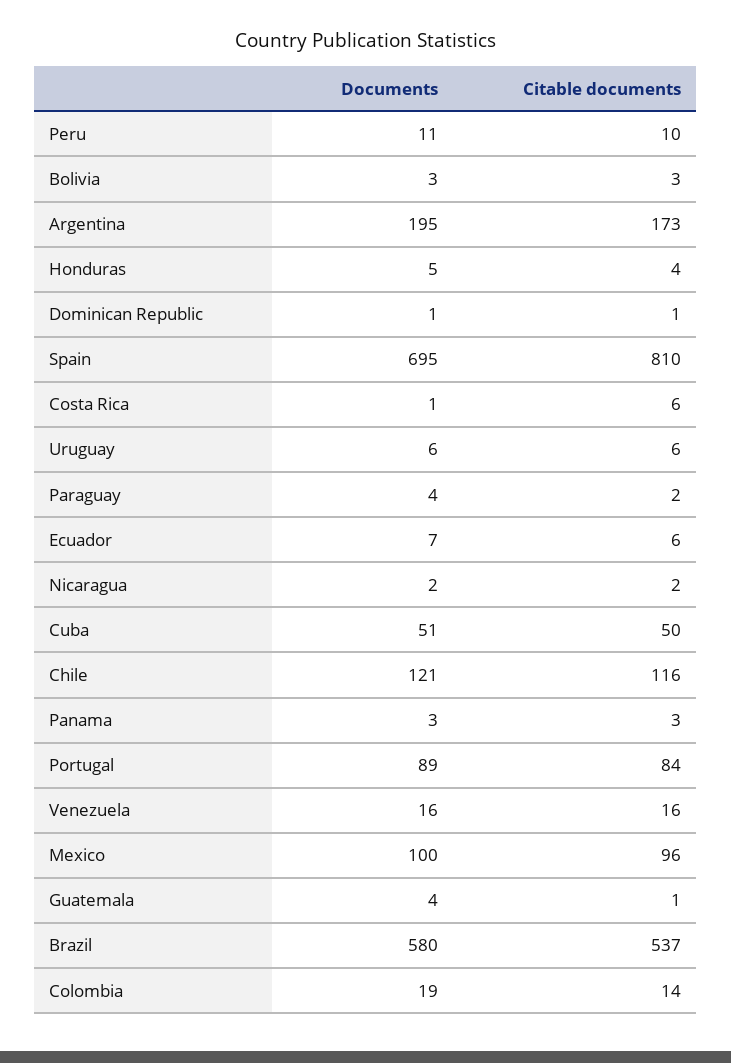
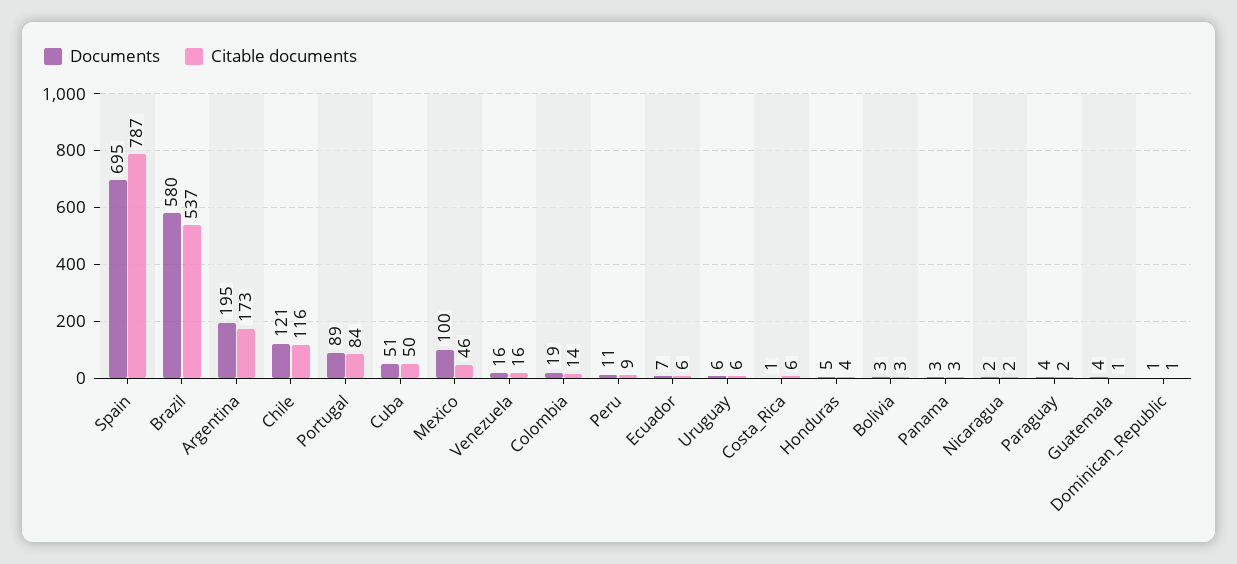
Citable documents, Peru: 10 -> 9
Citable documents, Spain: 810 -> 787
Citable documents, Mexico: 96 -> 46

